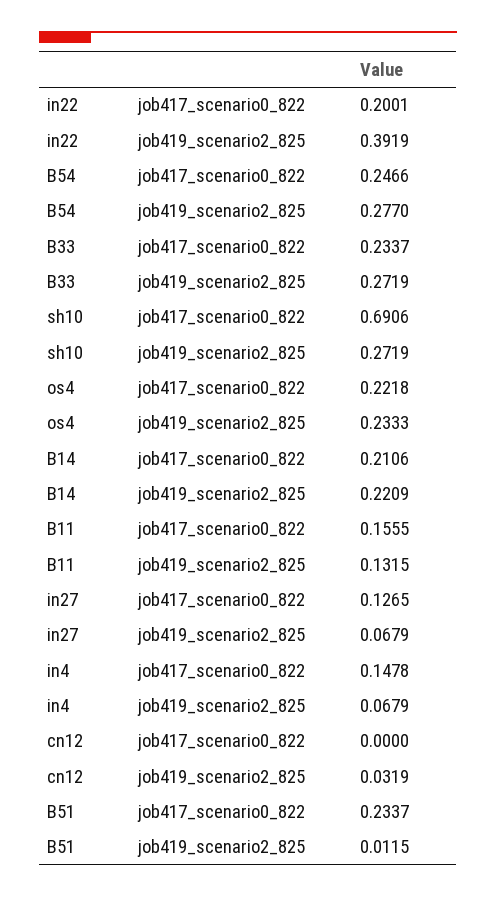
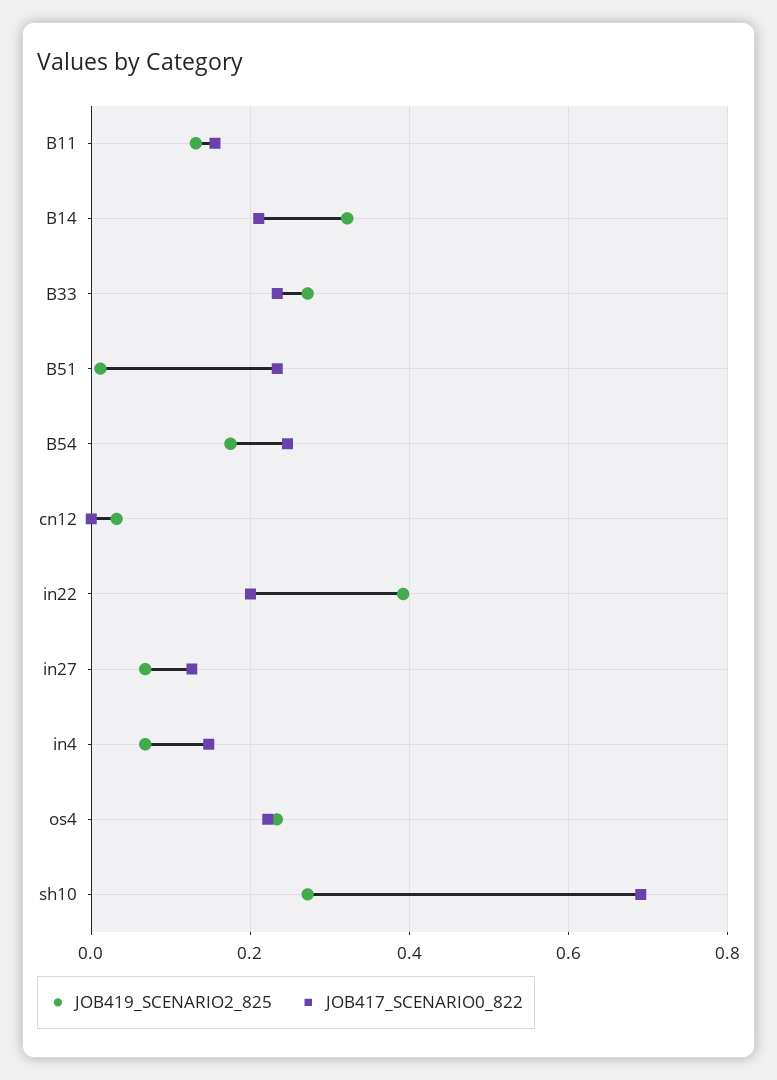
job419_scenario2_825, B54: 0.277 -> 0.18
job419_scenario2_825, B14: 0.2209 -> 0.32

